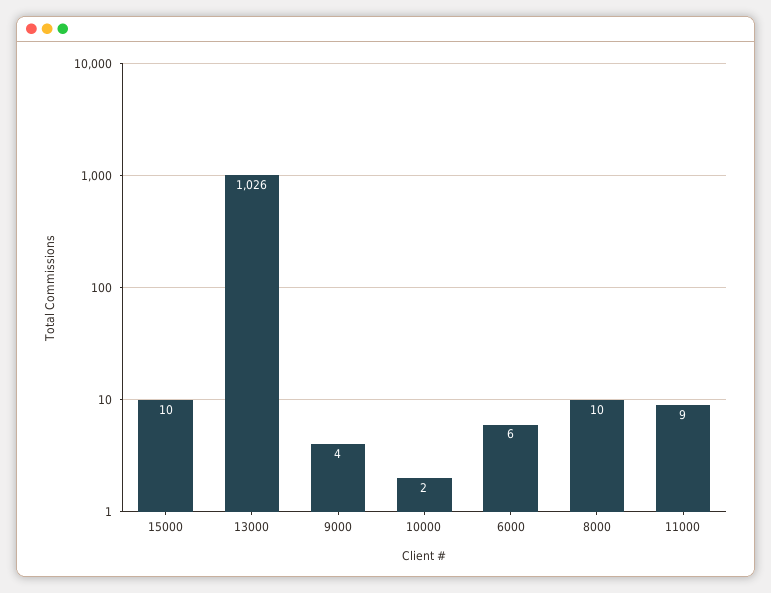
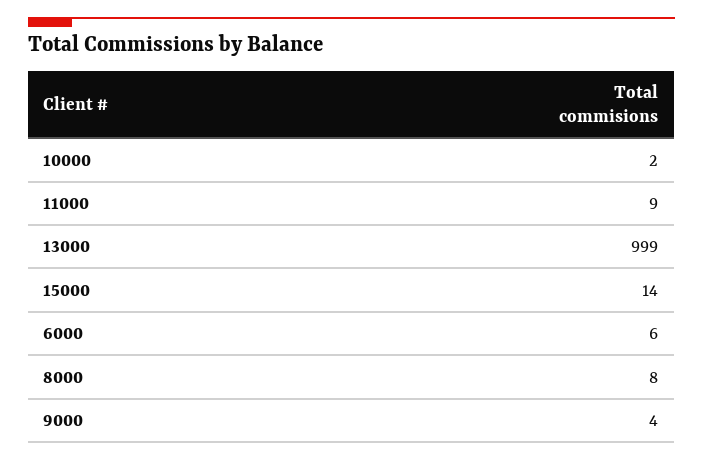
15000: 10 -> 14
13000: 1026 -> 999
8000: 10 -> 8

